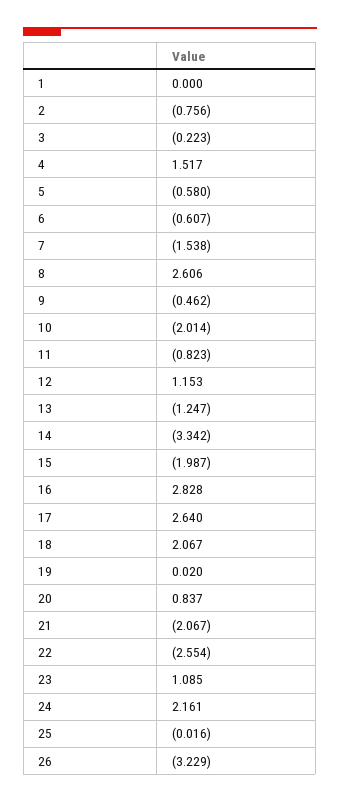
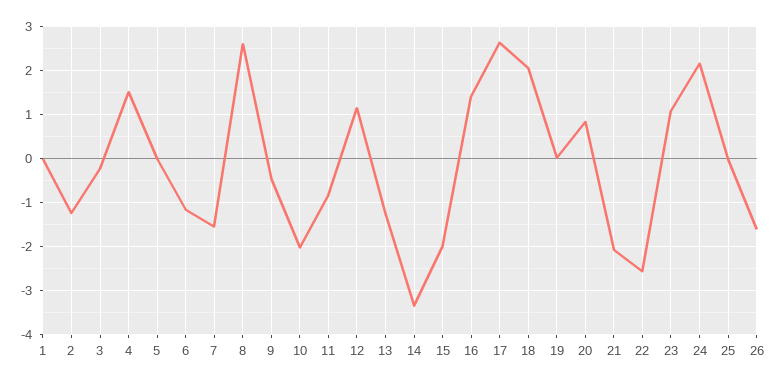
2: -0.756 -> -1.2
5: -0.58 -> 0
6: -0.607 -> -1.2
16: 2.828 -> 1.4
26: -3.229 -> -1.6

